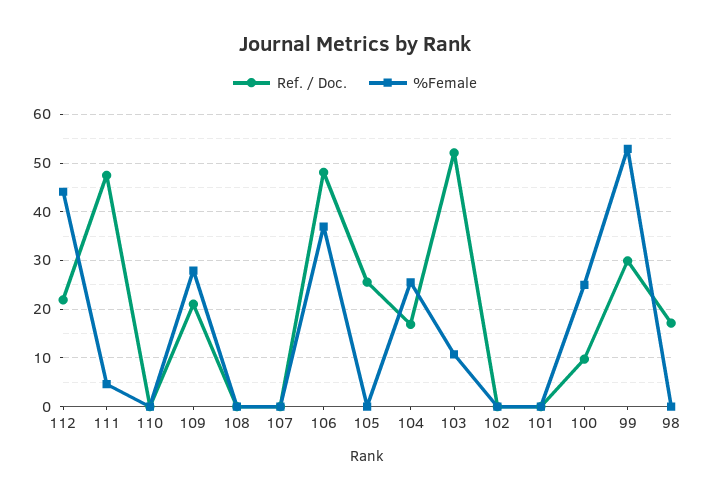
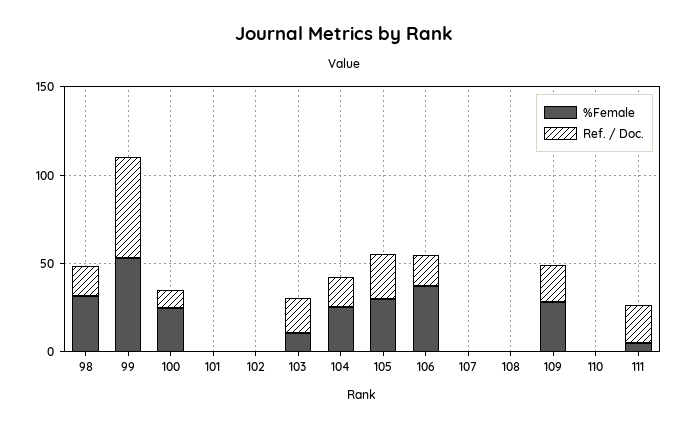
Ref. / Doc., 112: 22 -> none
%Female, 112: 44 -> none
Ref. / Doc., 111: 48 -> 20
Ref. / Doc., 106: 48 -> 20
%Female, 105: 0 -> 30
Ref. / Doc., 103: 52 -> 20
Ref. / Doc., 99: 30 -> 60
%Female, 98: 0 -> 30

